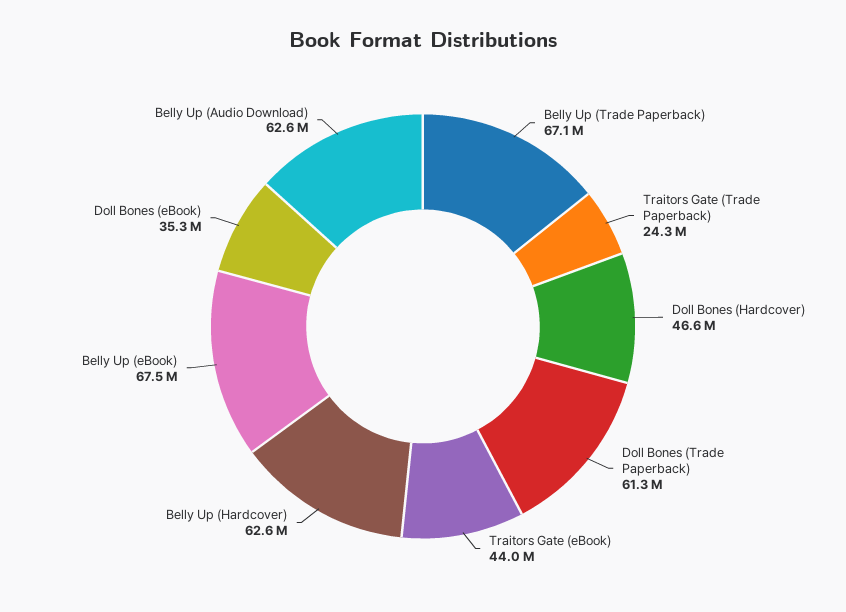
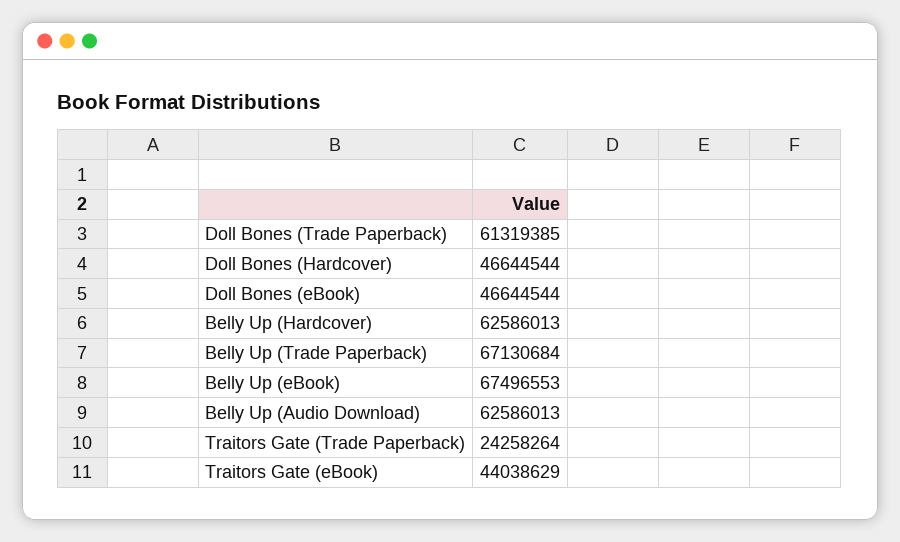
Doll Bones (eBook): 35300000 -> 46644544

